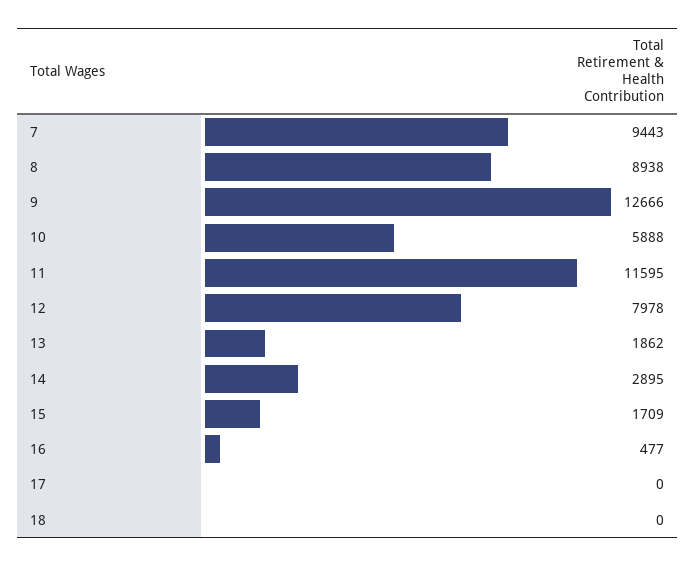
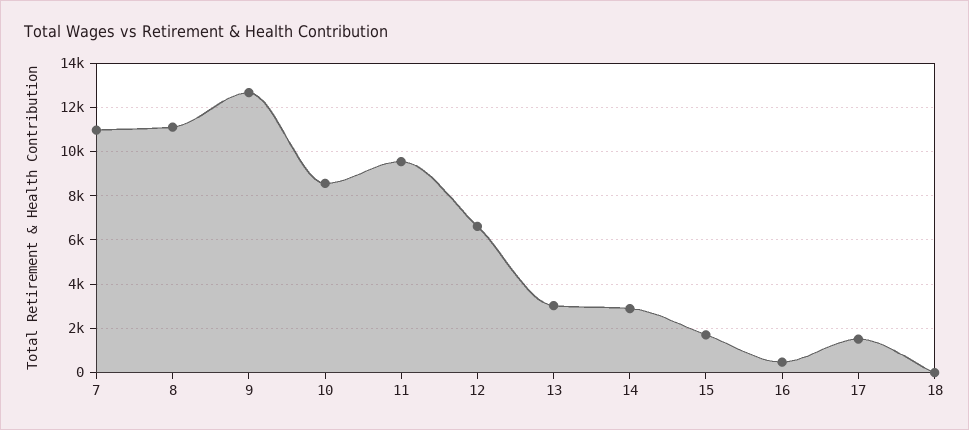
7: 9443 -> 11000
8: 8938 -> 11000
10: 5888 -> 8500
11: 11595 -> 9500
12: 7978 -> 6500
13: 1862 -> 3000
17: 0 -> 1500

